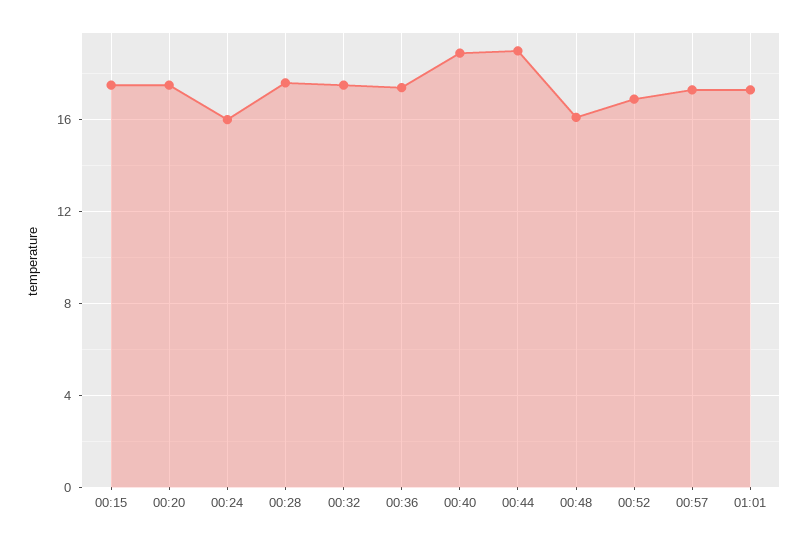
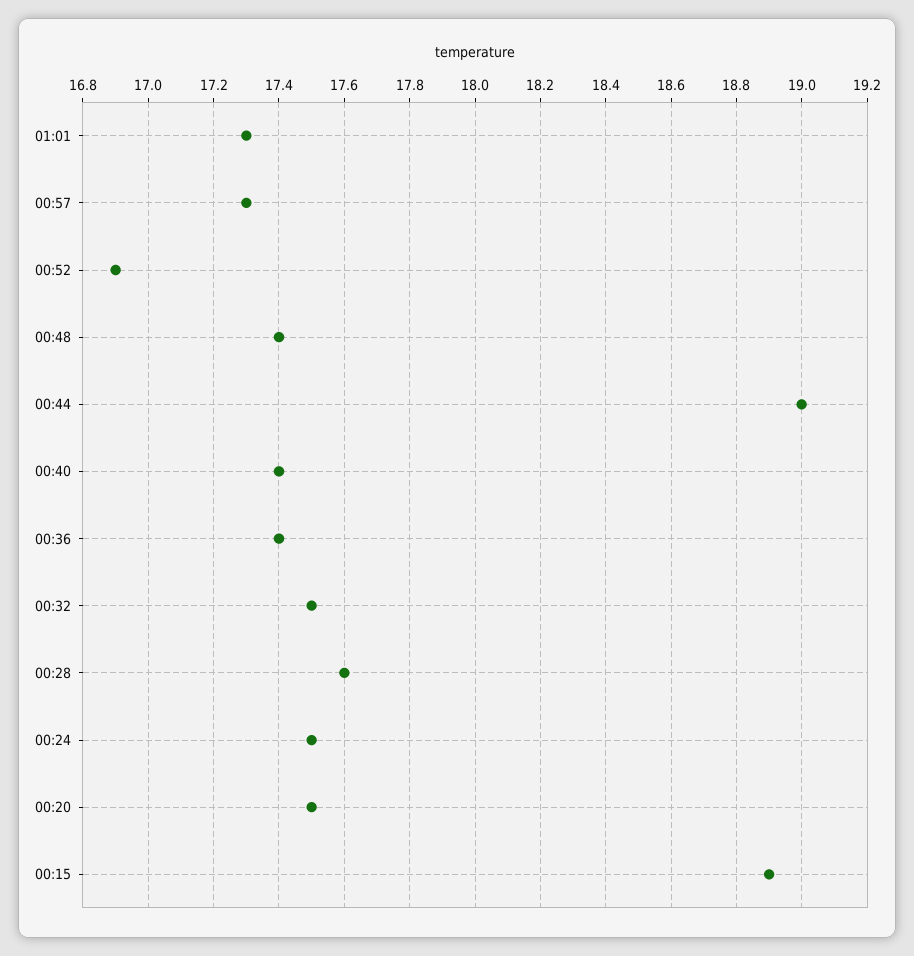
00:15: 17.5 -> 18.9
00:24: 16 -> 17.5
00:40: 19 -> 17.4
00:48: 16 -> 17.4

